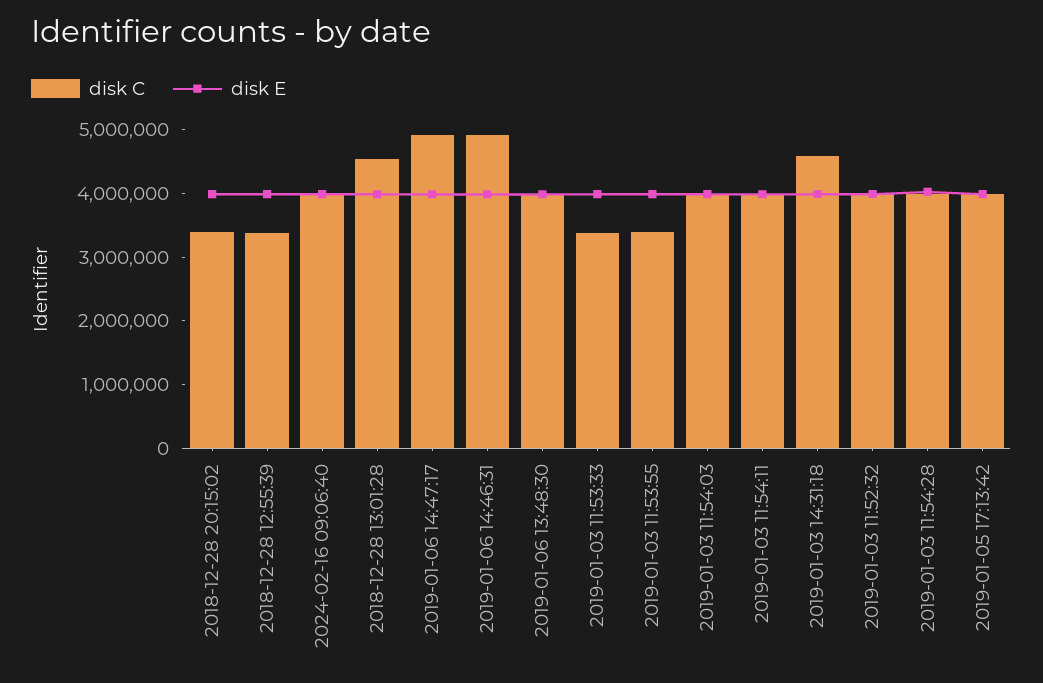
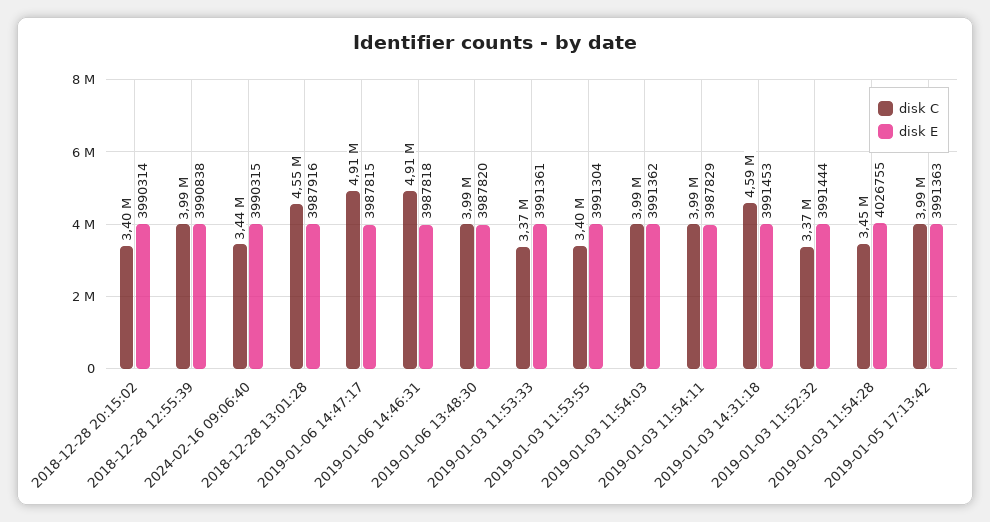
disk C, 2018-12-28 12:55:39: 3400000 -> 3990000
disk C, 2024-02-16 09:06:40: 4000000 -> 3440000
disk C, 2019-01-03 11:52:32: 4000000 -> 3370000
disk C, 2019-01-03 11:54:28: 4000000 -> 3450000

